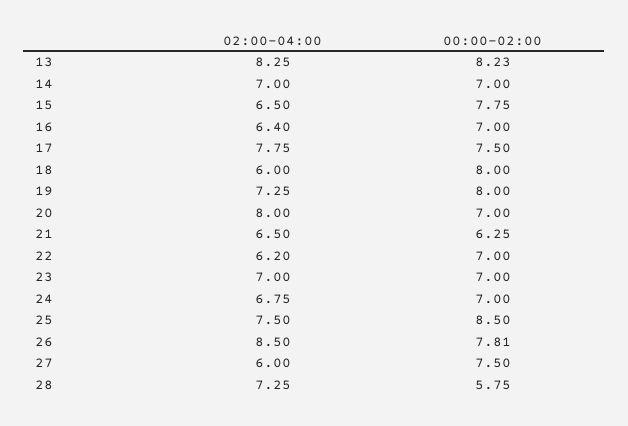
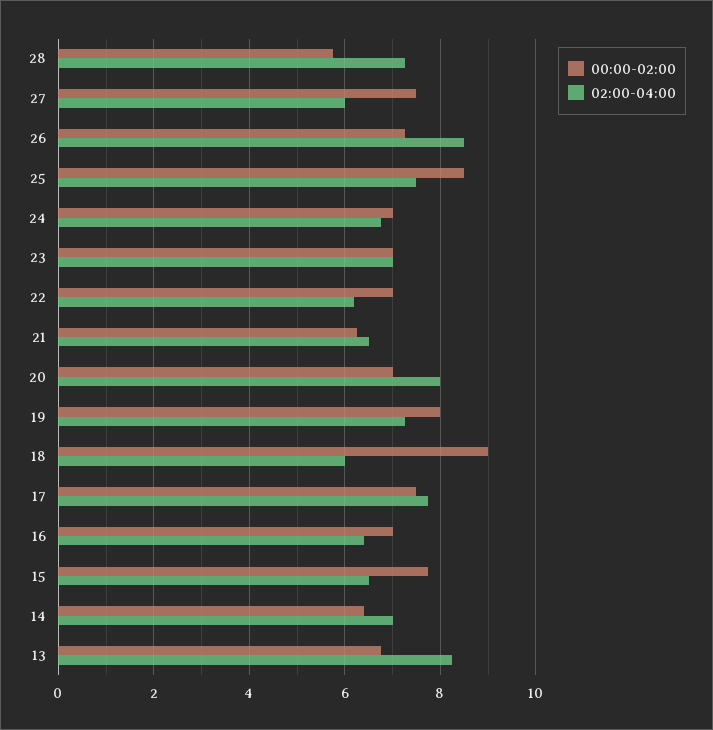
00:00-02:00, 13: 8.23 -> 6.8
00:00-02:00, 14: 7 -> 6.4
00:00-02:00, 18: 8 -> 9
00:00-02:00, 26: 7.81 -> 7.2

